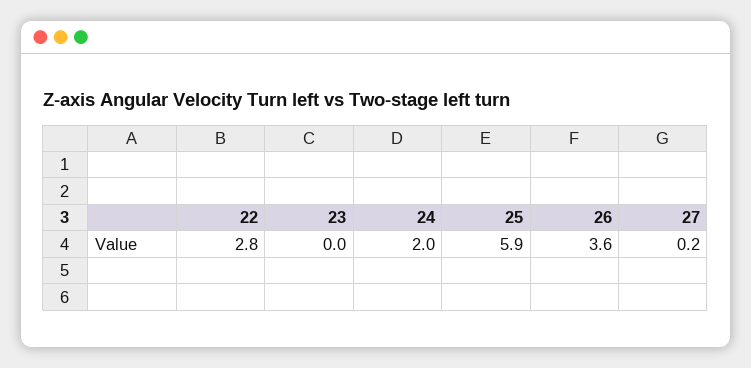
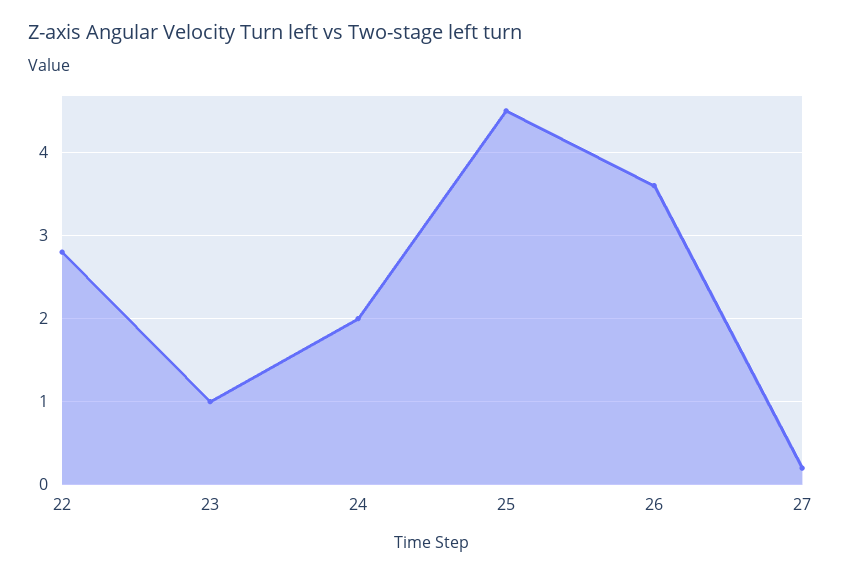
23: 0 -> 1
25: 5.9 -> 4.5

